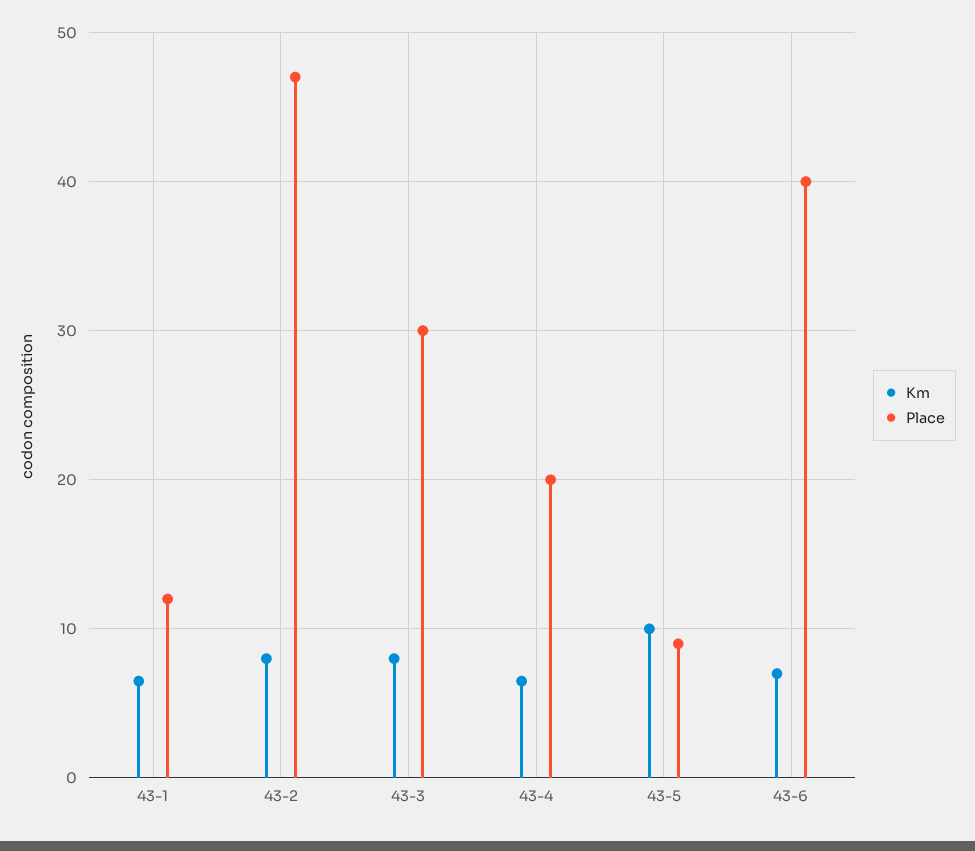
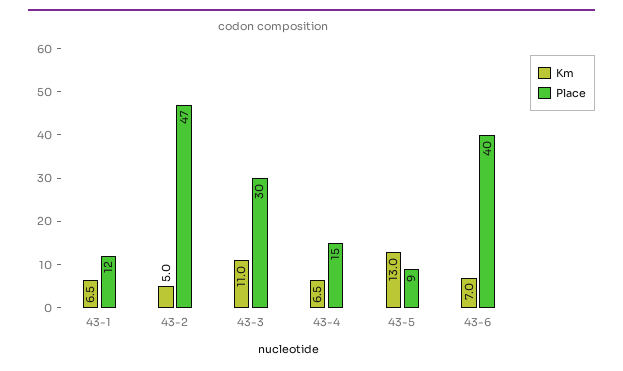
Km, 43-2: 8 -> 5
Km, 43-3: 8 -> 11
Place, 43-4: 20 -> 15
Km, 43-5: 10 -> 13

